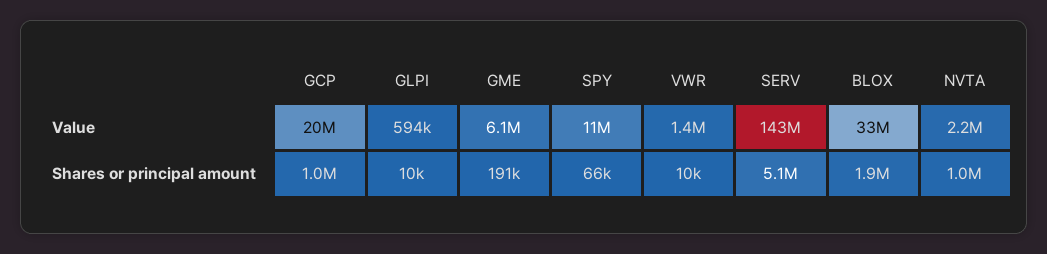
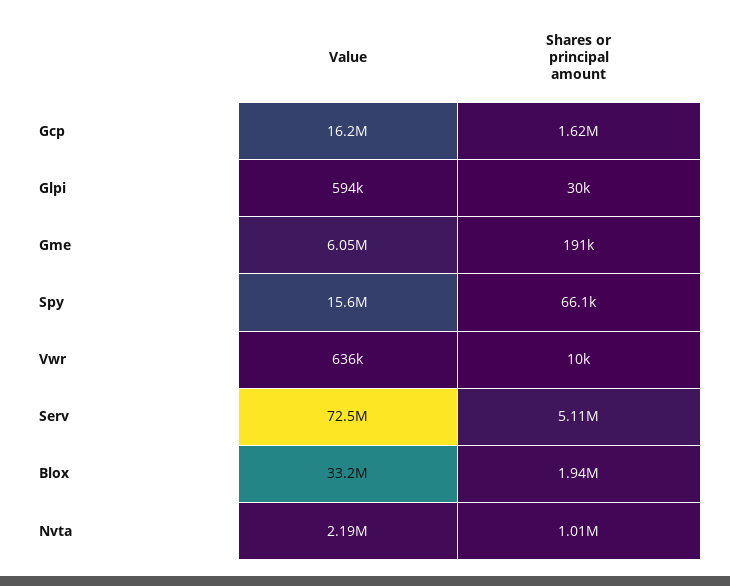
GCP, Value: 20000000 -> 16200000
SPY, Value: 11000000 -> 15600000
VWR, Value: 1400000 -> 636000
SERV, Value: 143000000 -> 72500000
GCP, Shares or principal amount: 1000000 -> 1620000
GLPI, Shares or principal amount: 10000 -> 30000

